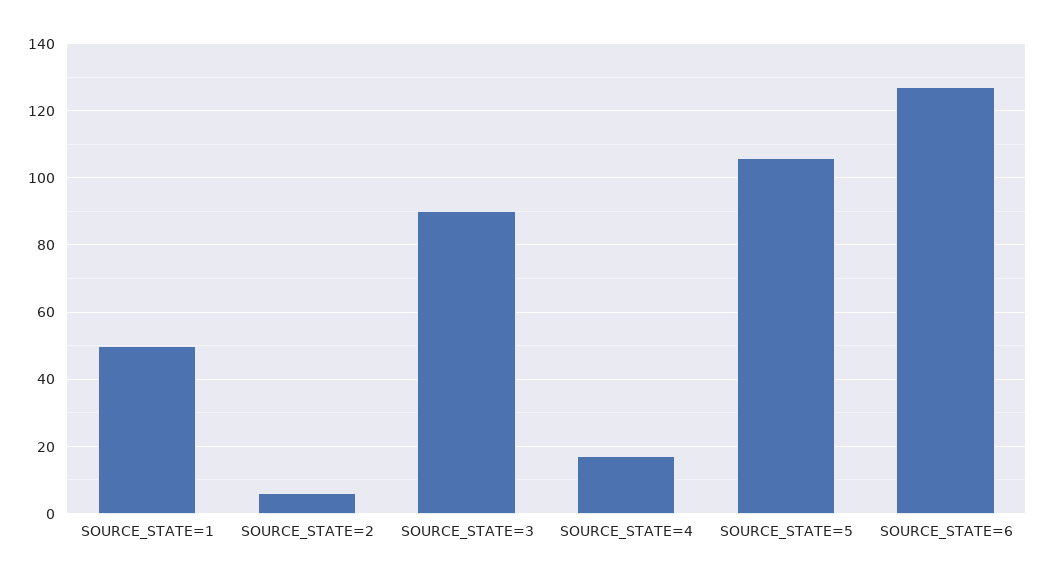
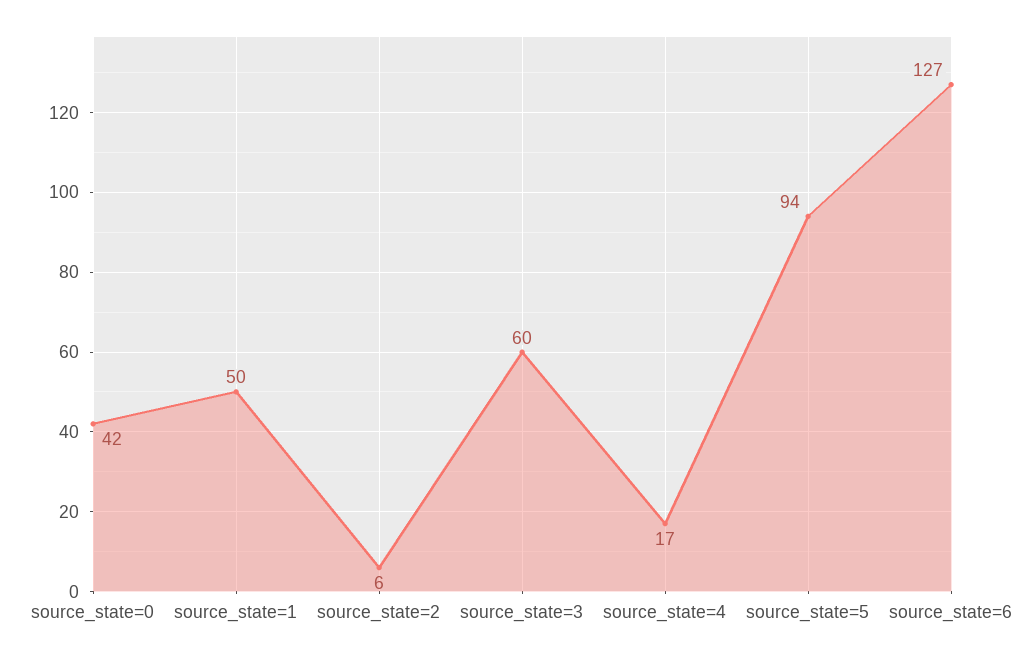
SOURCE_STATE=3: 90 -> 60
SOURCE_STATE=5: 105 -> 94
source_state=0: none -> 42

